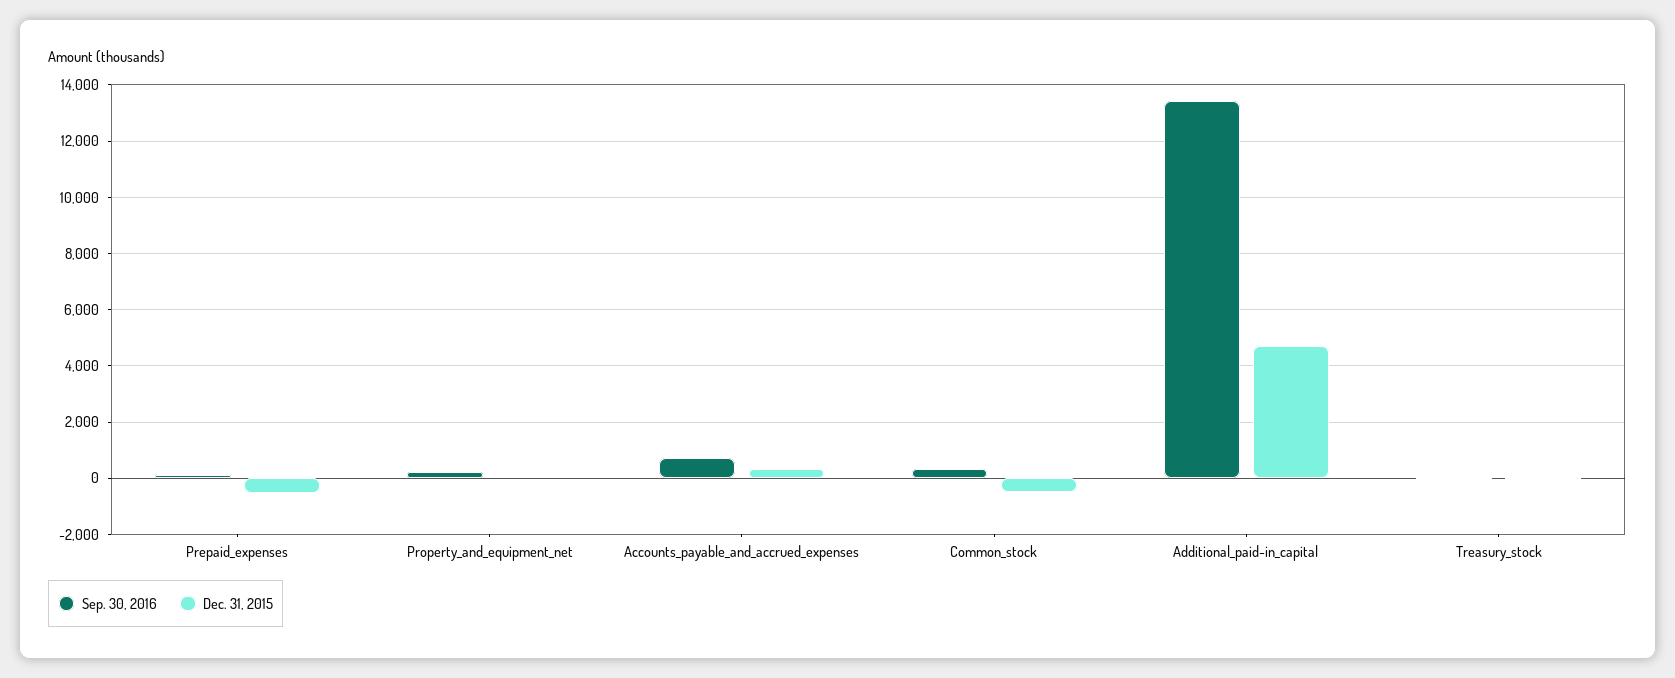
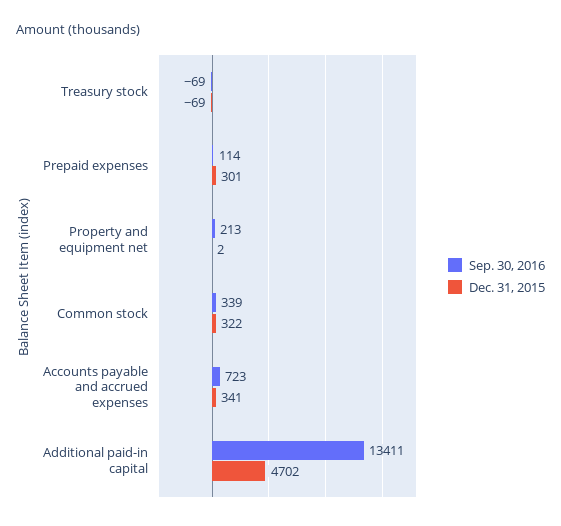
Dec. 31, 2015, Prepaid_expenses: -500 -> 301
Dec. 31, 2015, Common_stock: -500 -> 322

